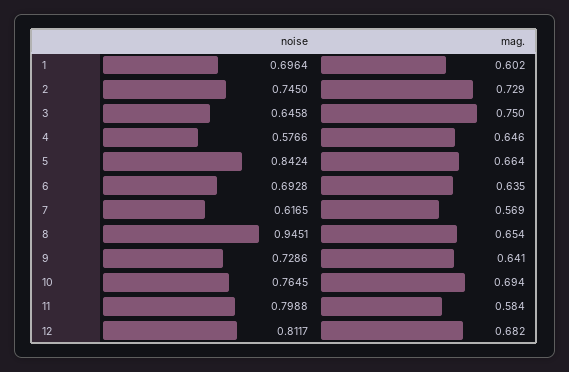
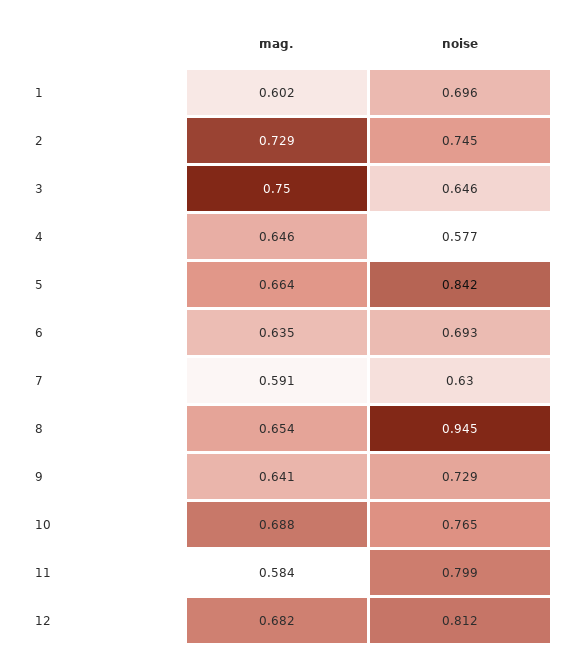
noise, 7: 0.6165 -> 0.63
mag., 7: 0.569 -> 0.591
mag., 10: 0.694 -> 0.688

